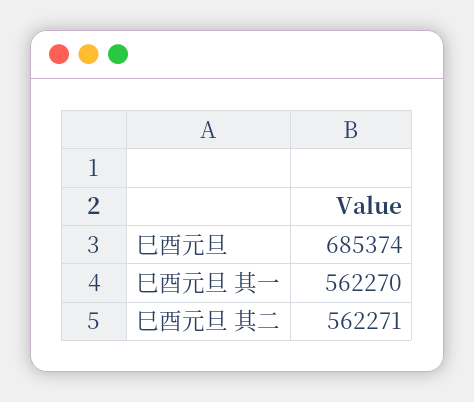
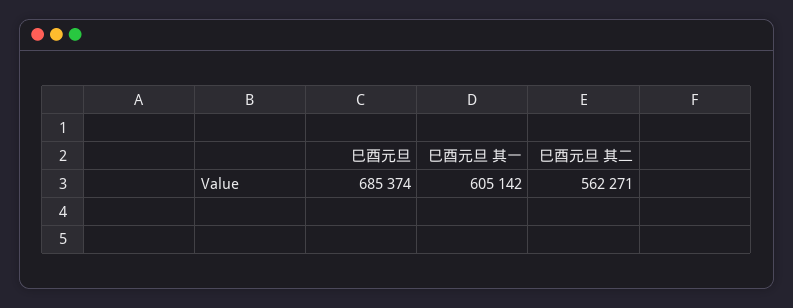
巳酉元旦 其一: 562270 -> 605142

